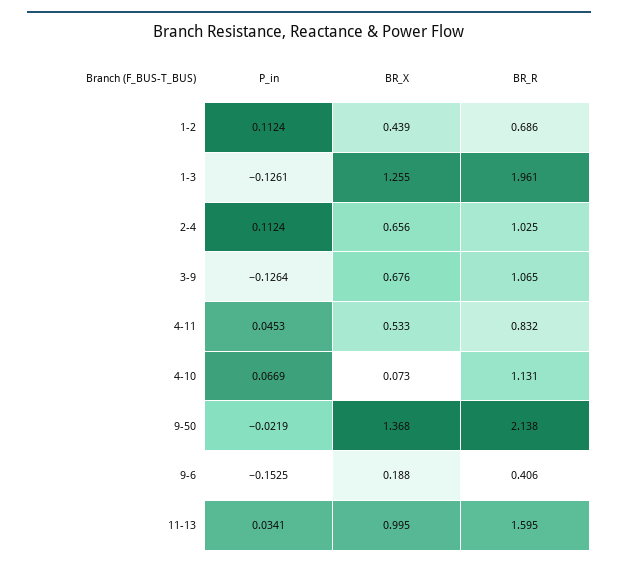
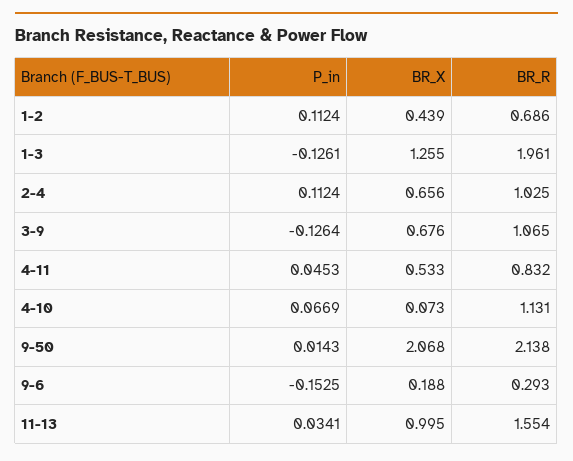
P_in, 9-50: -0.0219 -> 0.0143
BR_X, 9-50: 1.368 -> 2.068
BR_R, 9-6: 0.406 -> 0.293
BR_R, 11-13: 1.595 -> 1.554

